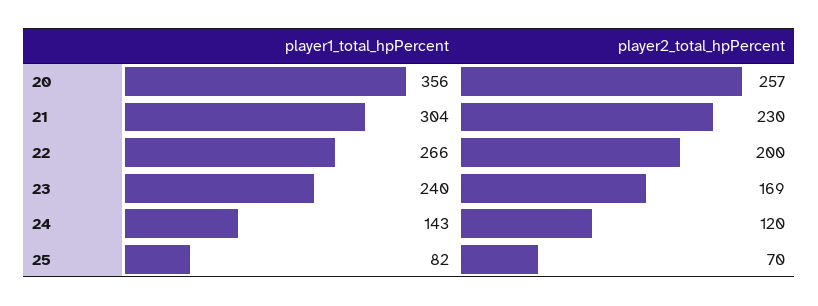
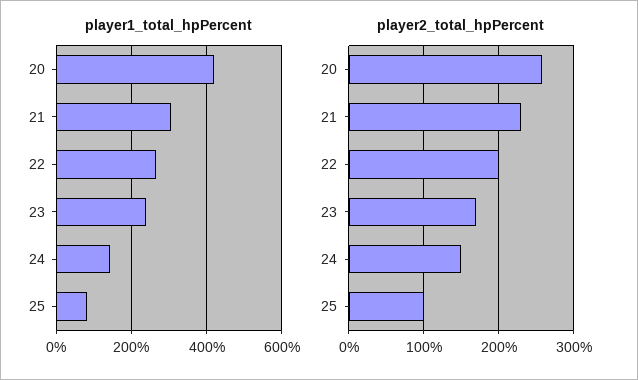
player1_total_hpPercent, 20: 356 -> 420
player2_total_hpPercent, 24: 120 -> 150
player2_total_hpPercent, 25: 70 -> 100

